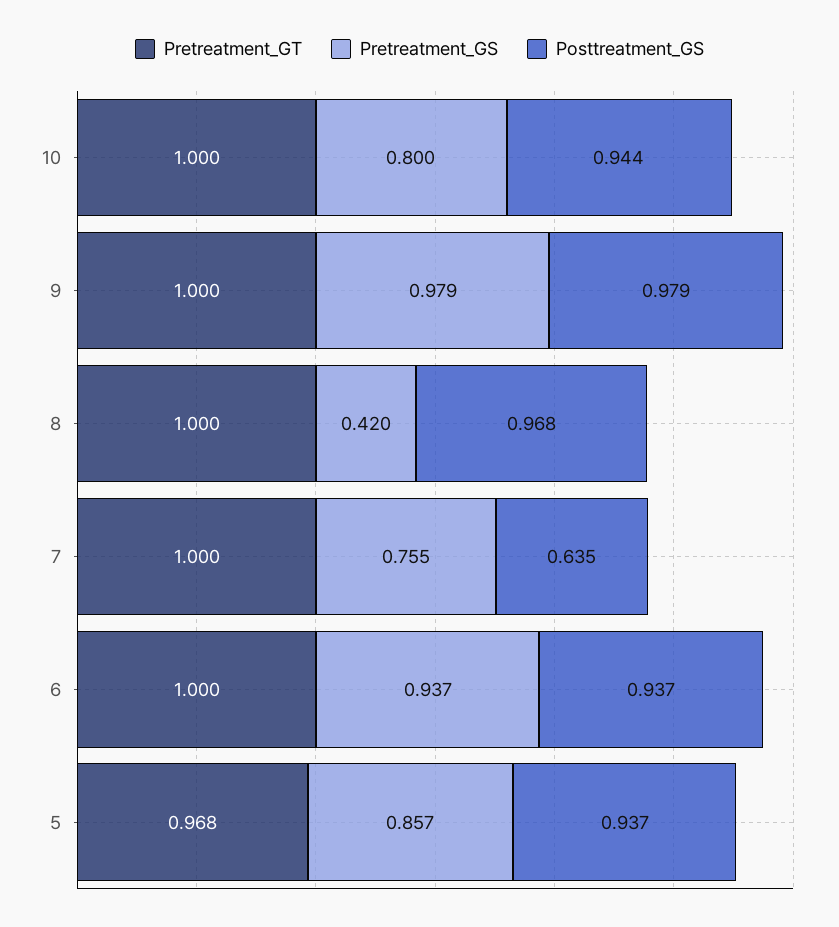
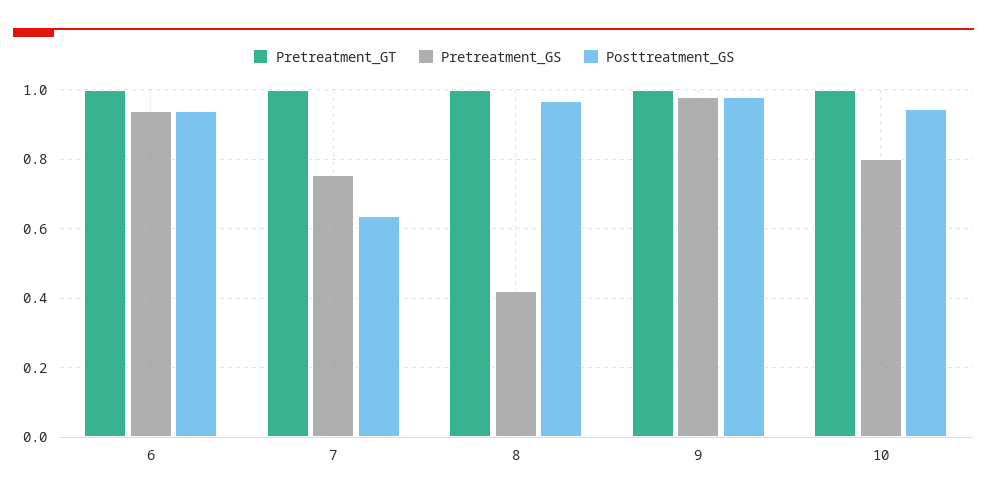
Pretreatment_GT, 5: 0.968 -> none
Pretreatment_GS, 5: 0.857 -> none
Posttreatment_GS, 5: 0.937 -> none

